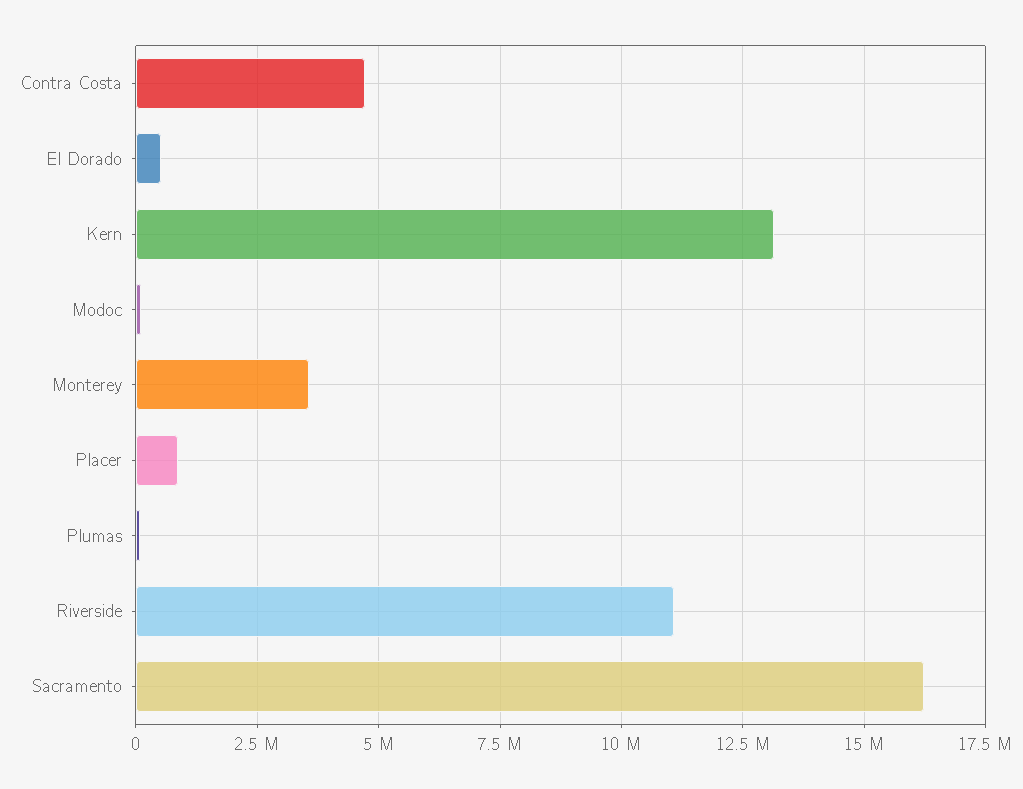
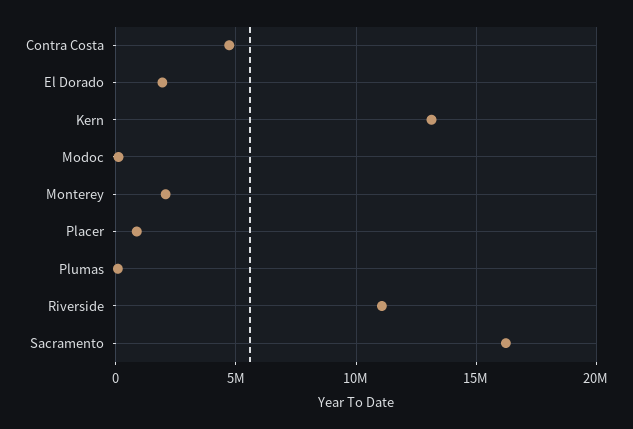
El Dorado: 500000 -> 2000000
Monterey: 3500000 -> 2000000

